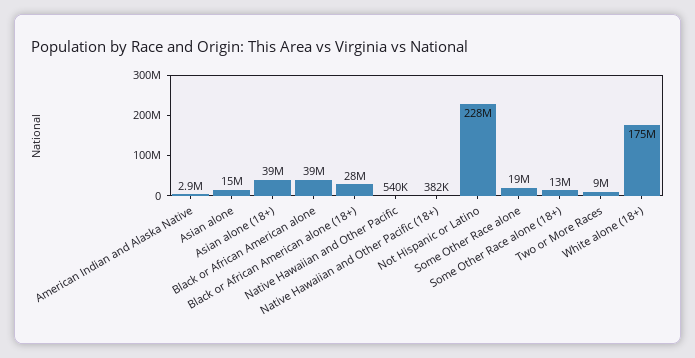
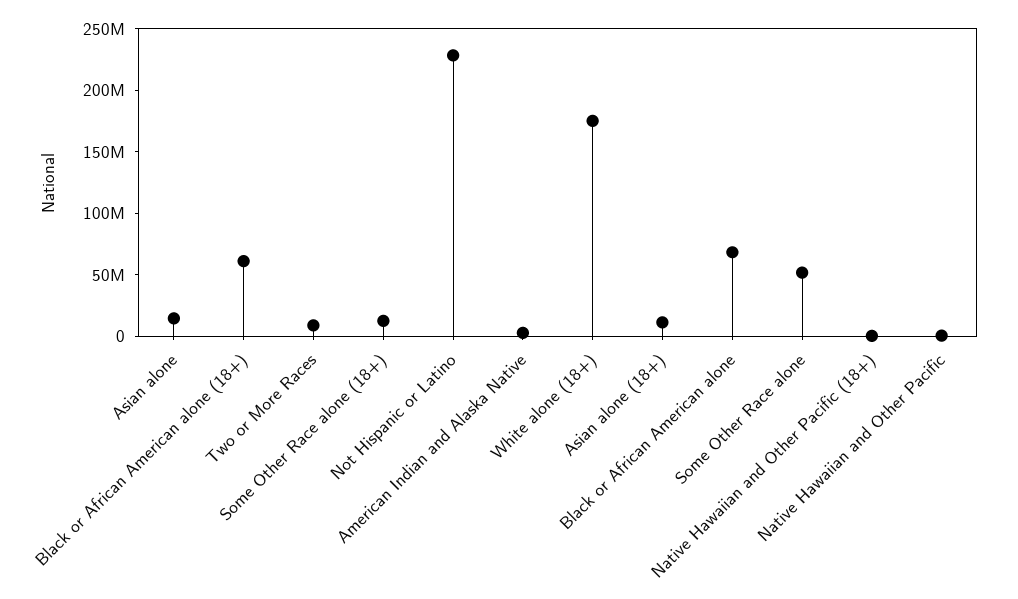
Asian alone (18+): 39000000 -> 10000000
Black or African American alone: 39000000 -> 70000000
Black or African American alone (18+): 28000000 -> 60000000
Some Other Race alone: 19000000 -> 50000000

